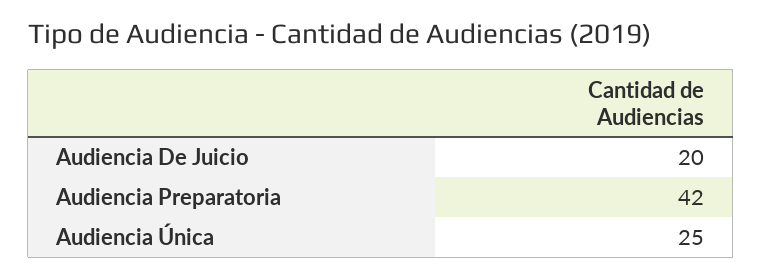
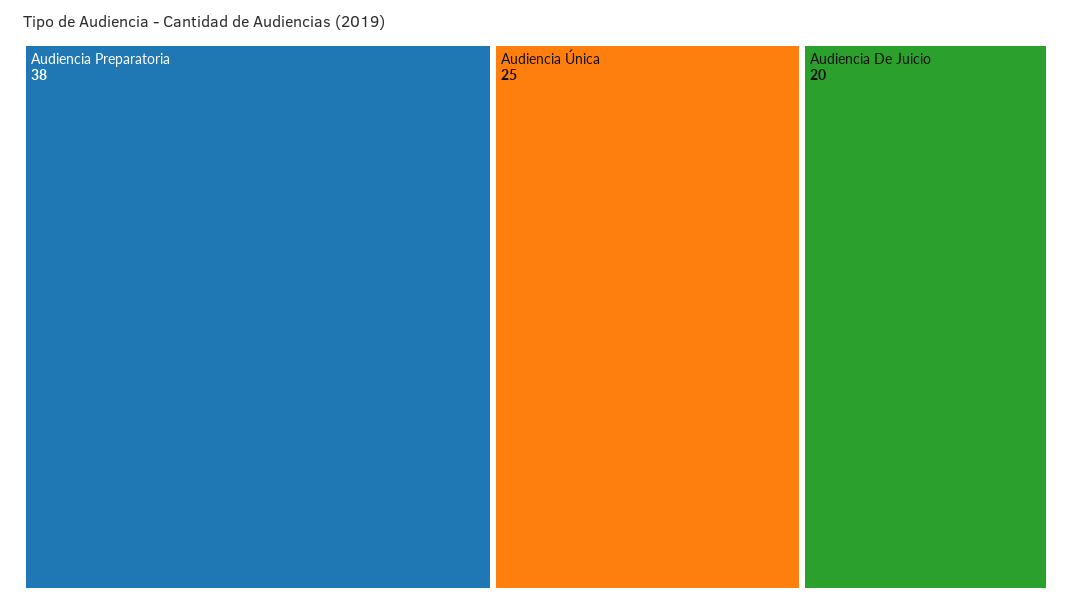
Audiencia Preparatoria: 42 -> 38

